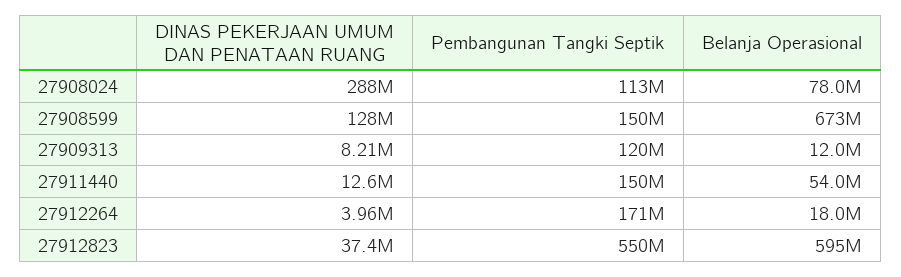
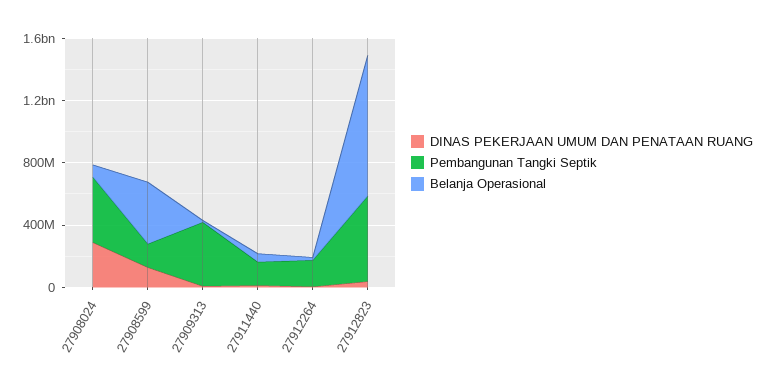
Pembangunan Tangki Septik, 27908024: 113000000 -> 400000000
Belanja Operasional, 27908599: 673000000 -> 400000000
Pembangunan Tangki Septik, 27909313: 120000000 -> 400000000
Belanja Operasional, 27912823: 595000000 -> 900000000

